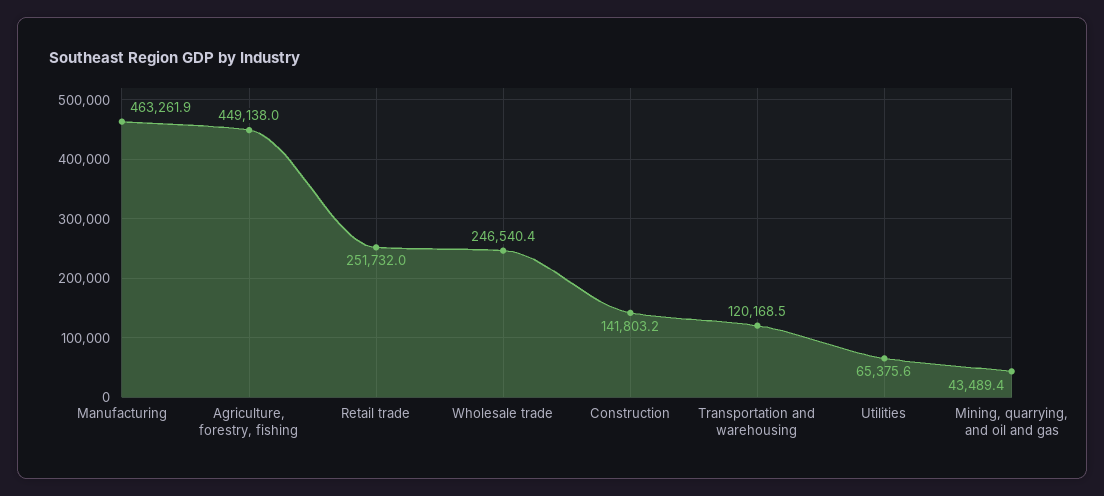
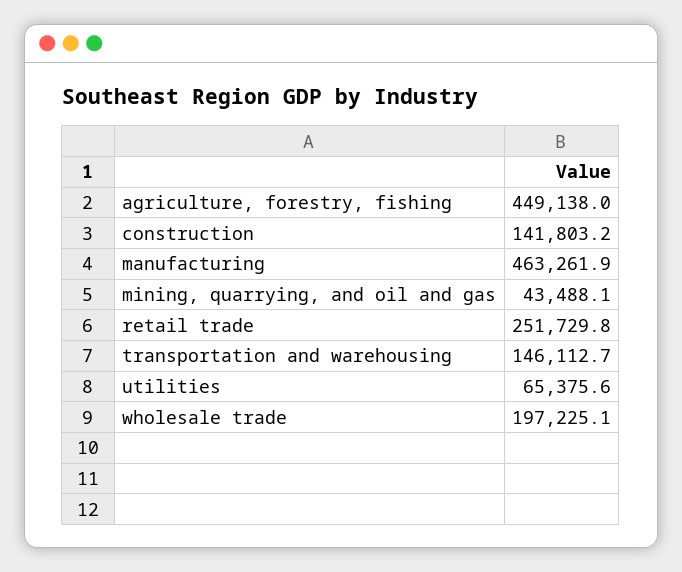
Retail trade: 251732 -> 251729.8
Wholesale trade: 246540.4 -> 197225.1
Transportation and warehousing: 120168.5 -> 146112.7
Mining, quarrying, and oil and gas: 43489.4 -> 43488.1

